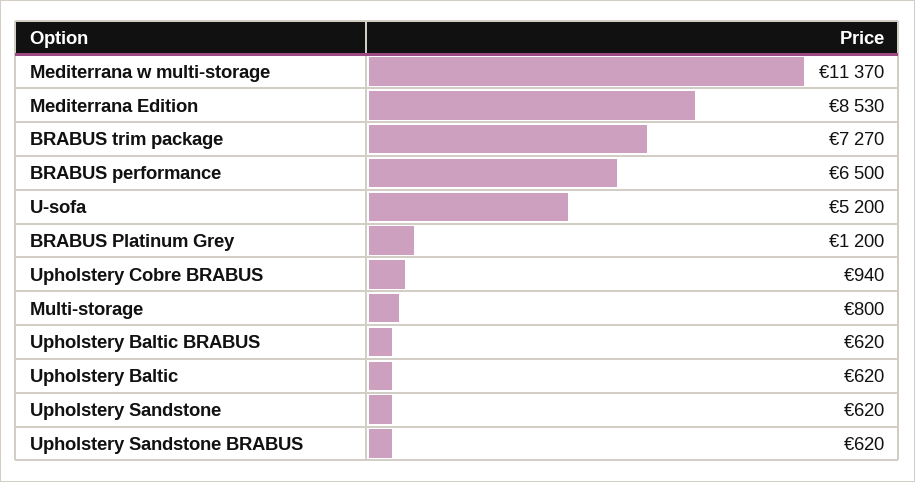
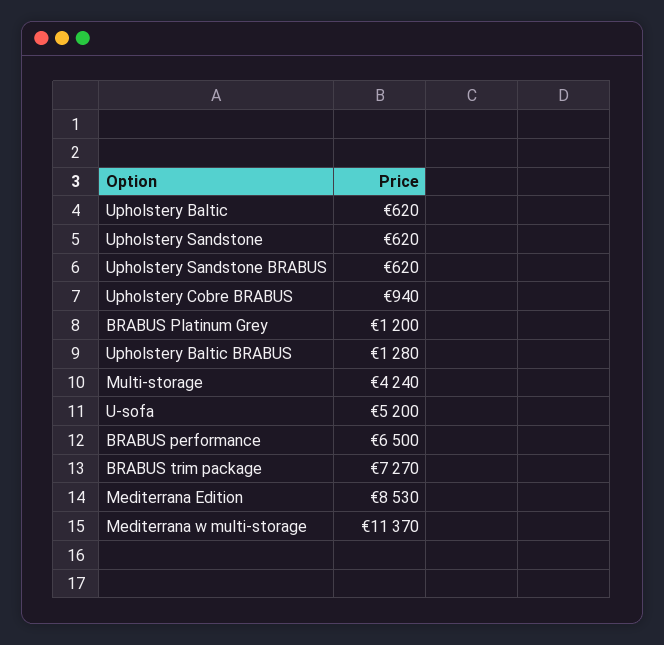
Multi-storage: 800 -> 4240
Upholstery Baltic BRABUS: 620 -> 1280

